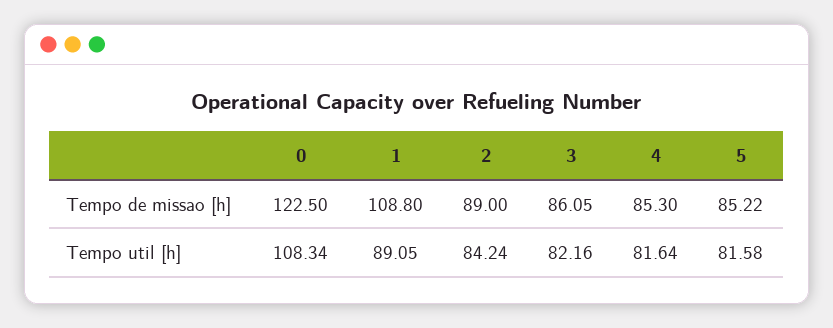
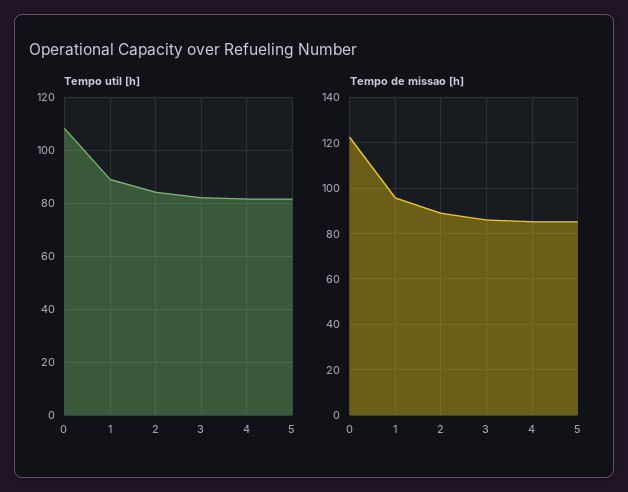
Tempo de missao [h], 1: 108.8 -> 95

